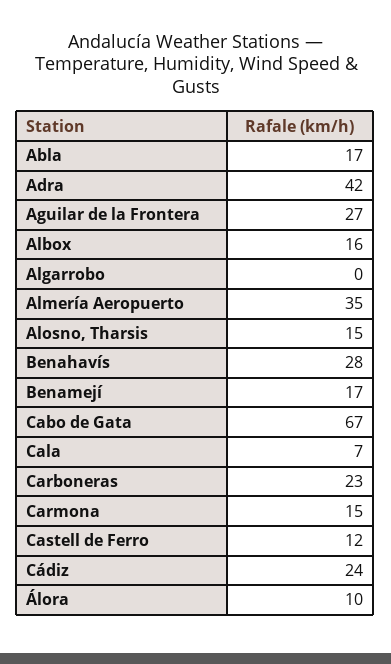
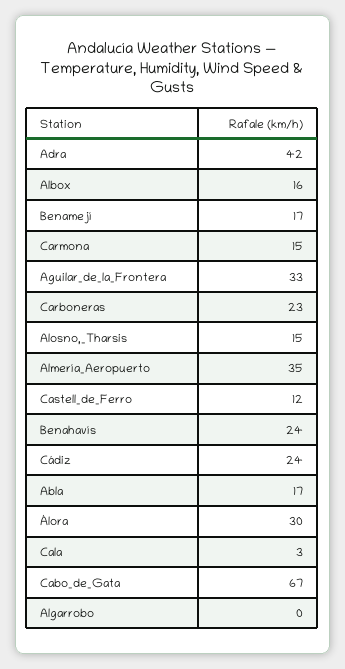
Aguilar de la Frontera: 27 -> 33
Benahavís: 28 -> 24
Cala: 7 -> 3
Álora: 10 -> 30

